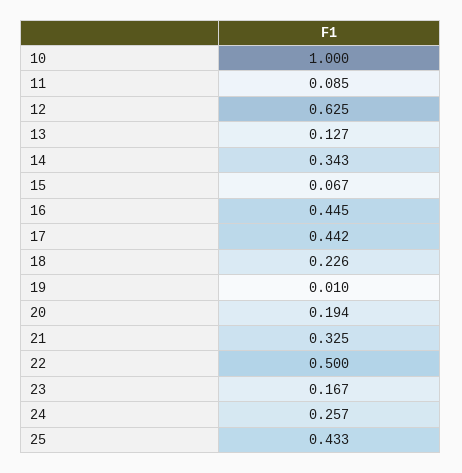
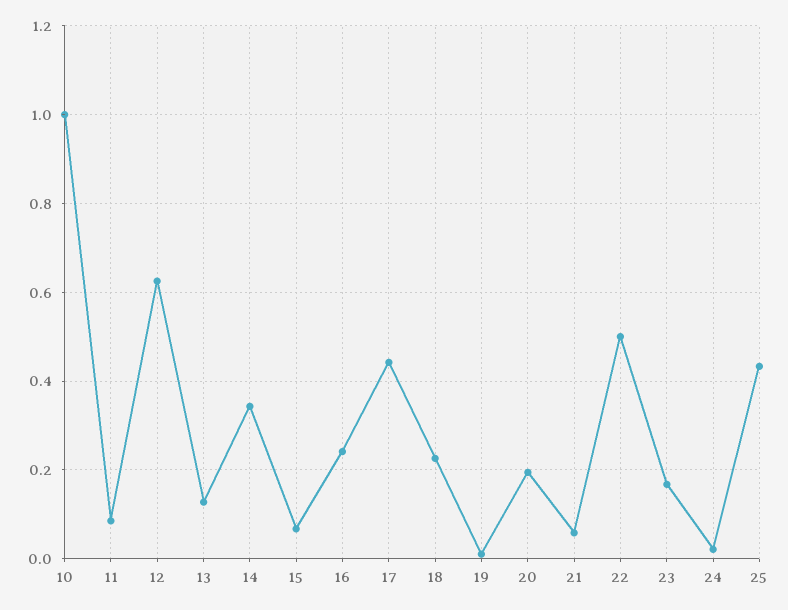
16: 0.445 -> 0.24
21: 0.325 -> 0.06
24: 0.257 -> 0.02

